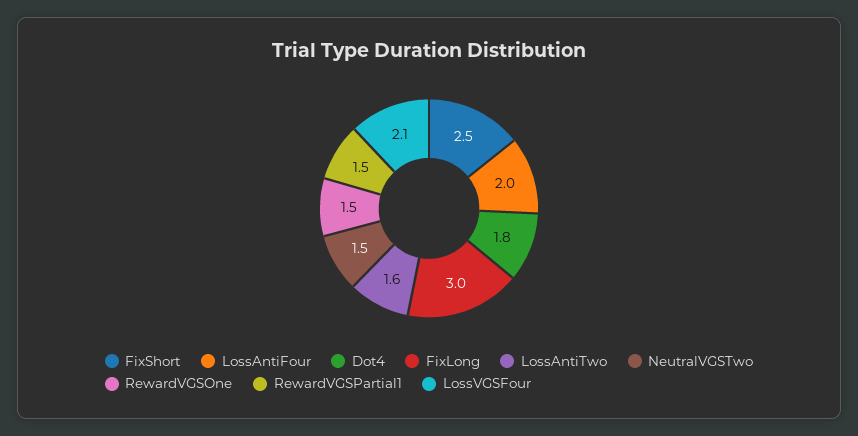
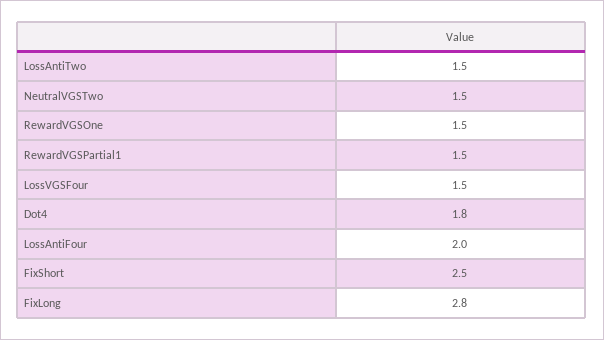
FixLong: 3 -> 2.8
LossAntiTwo: 1.6 -> 1.5
LossVGSFour: 2.1 -> 1.5

